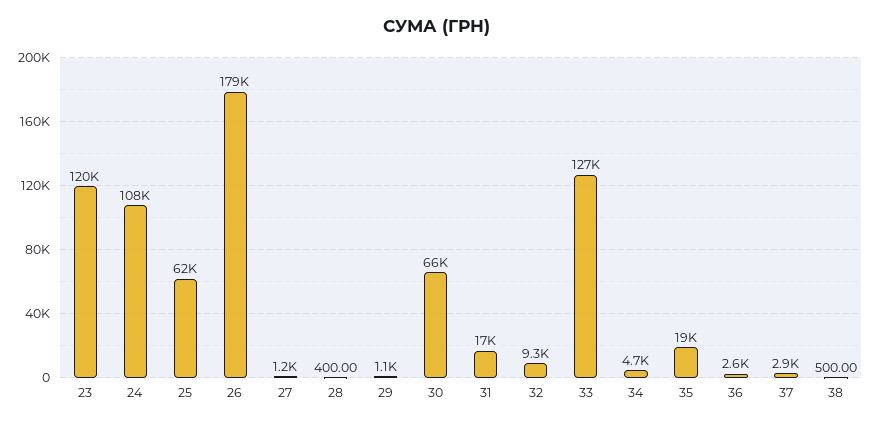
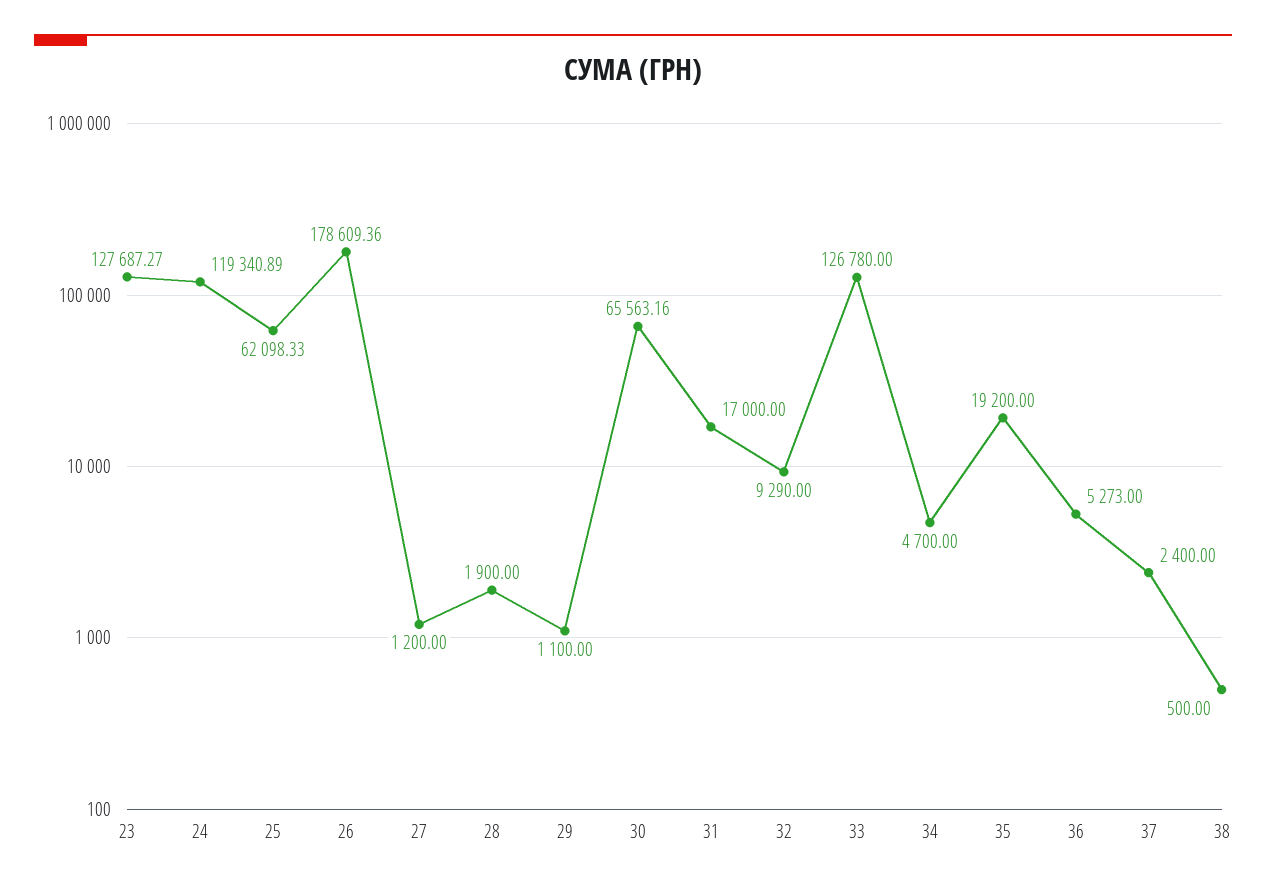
23: 120000 -> 127687.27
24: 108000 -> 119340.89
28: 400 -> 1900
36: 2600 -> 5273
37: 2900 -> 2400

